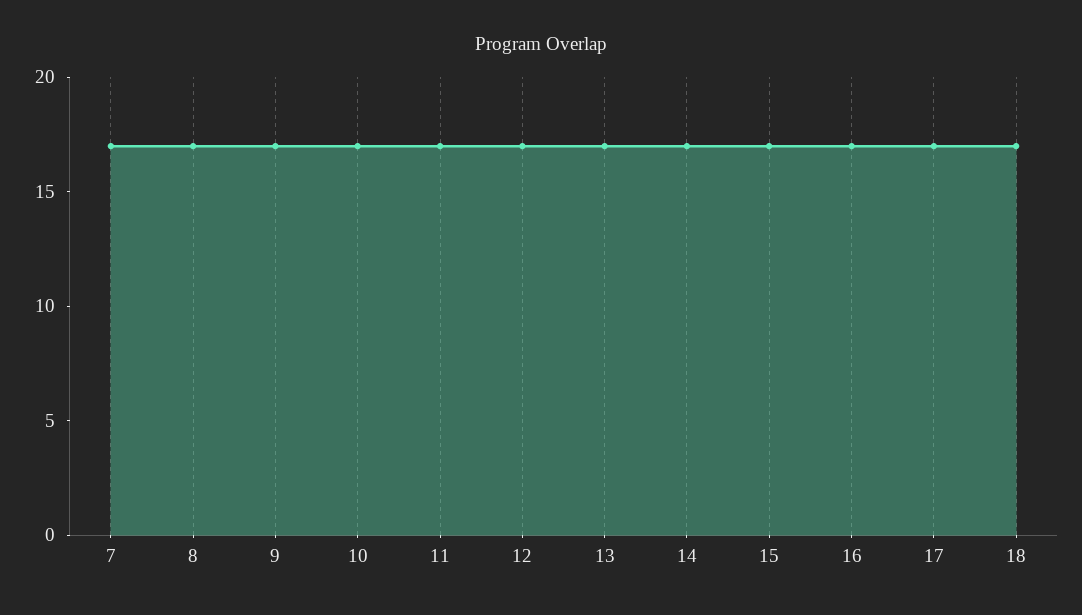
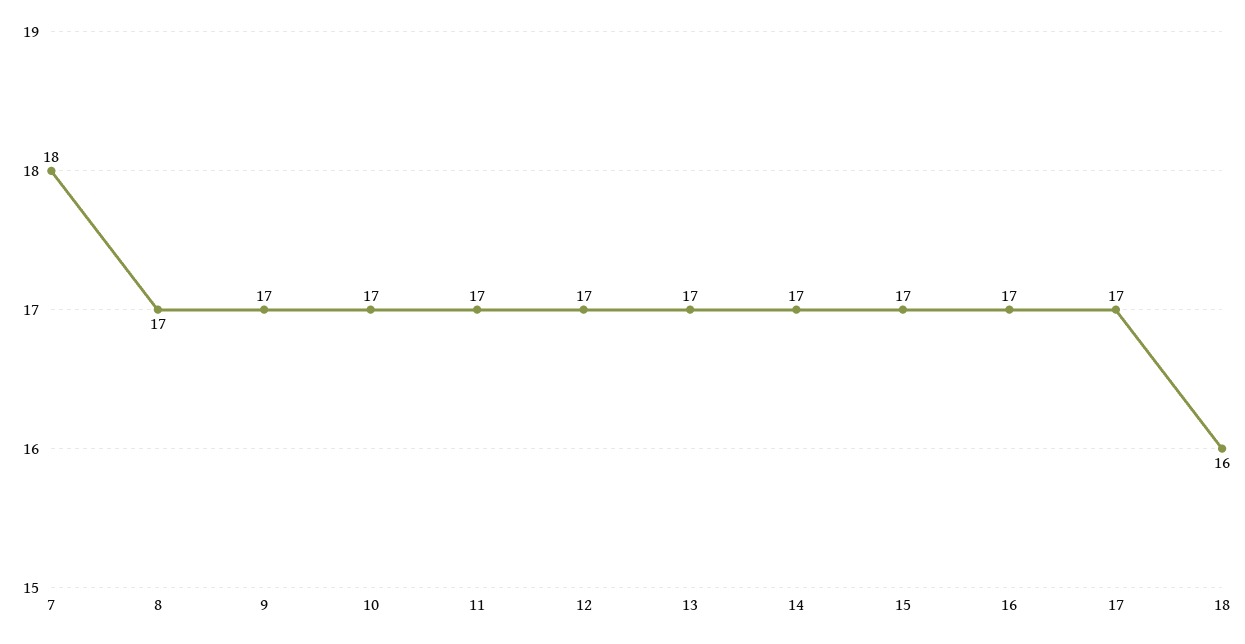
7: 17 -> 18
18: 17 -> 16

